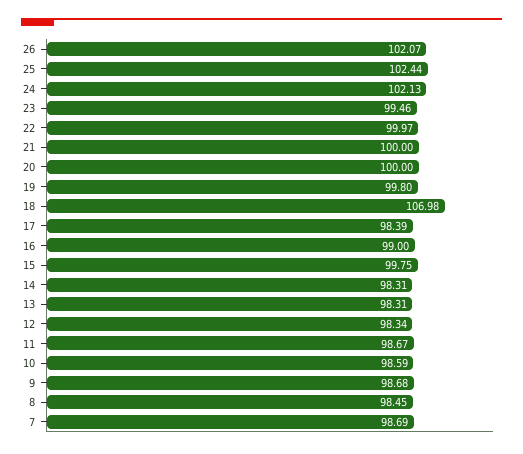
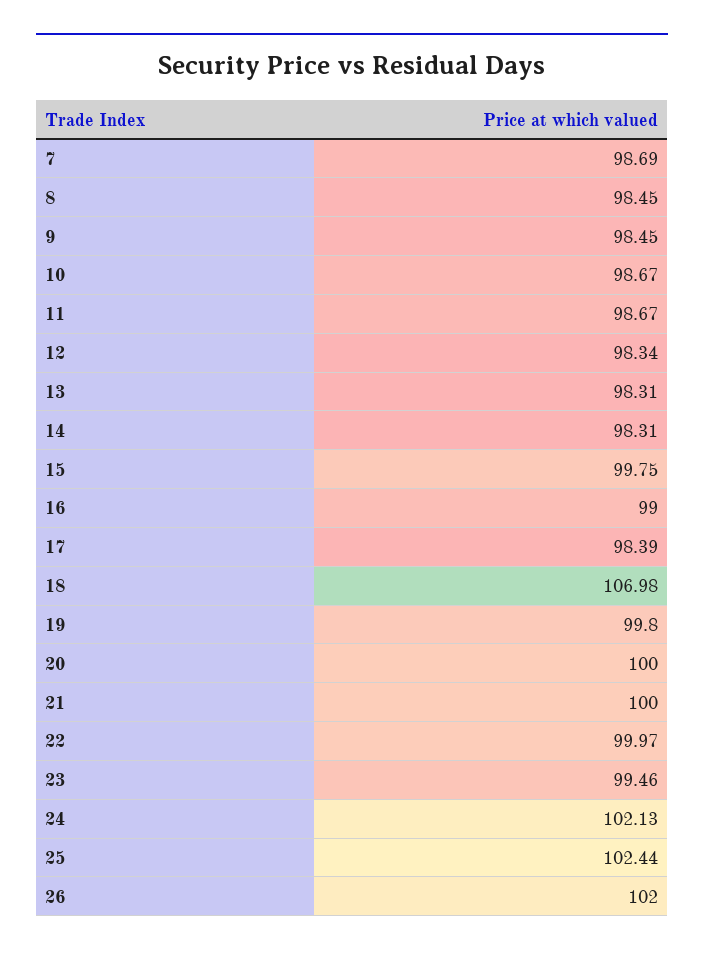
26: 102.07 -> 102
10: 98.59 -> 98.67
9: 98.68 -> 98.45

